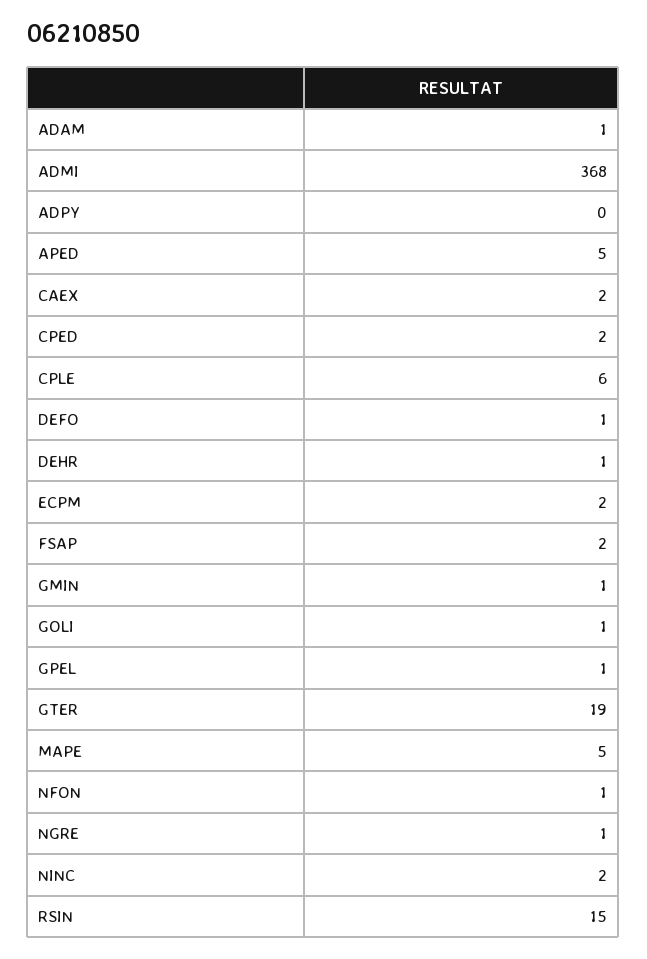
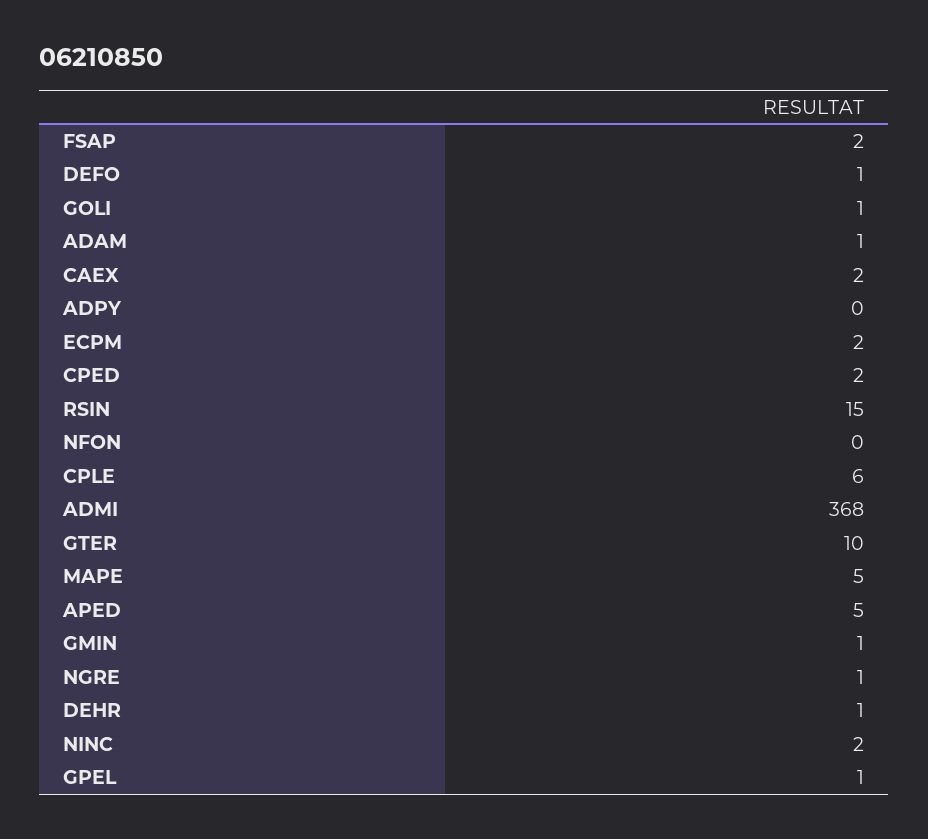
GTER: 19 -> 10
NFON: 1 -> 0

